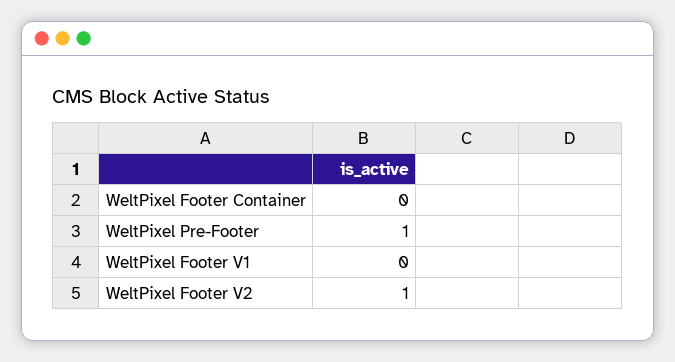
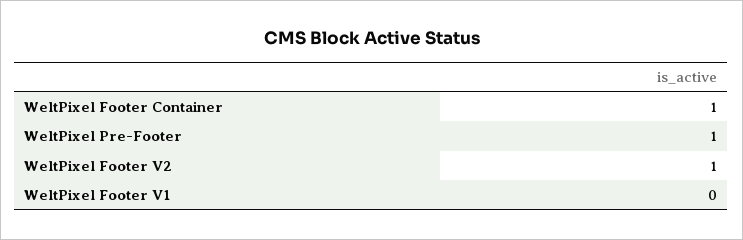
WeltPixel Footer Container: 0 -> 1

